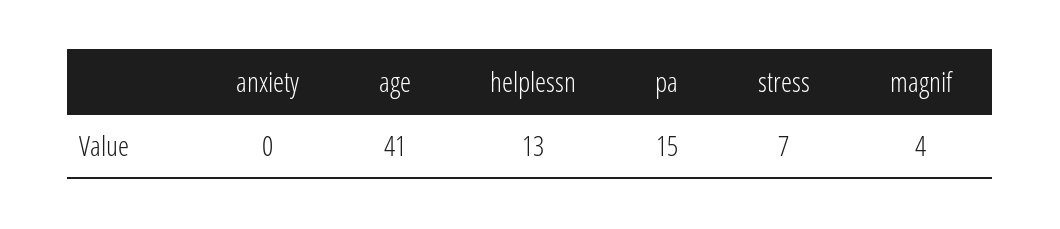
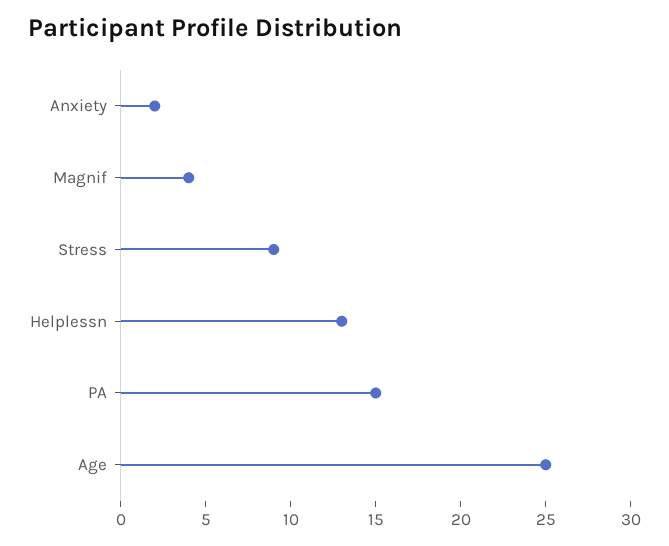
anxiety: 0 -> 2
age: 41 -> 25
stress: 7 -> 9

